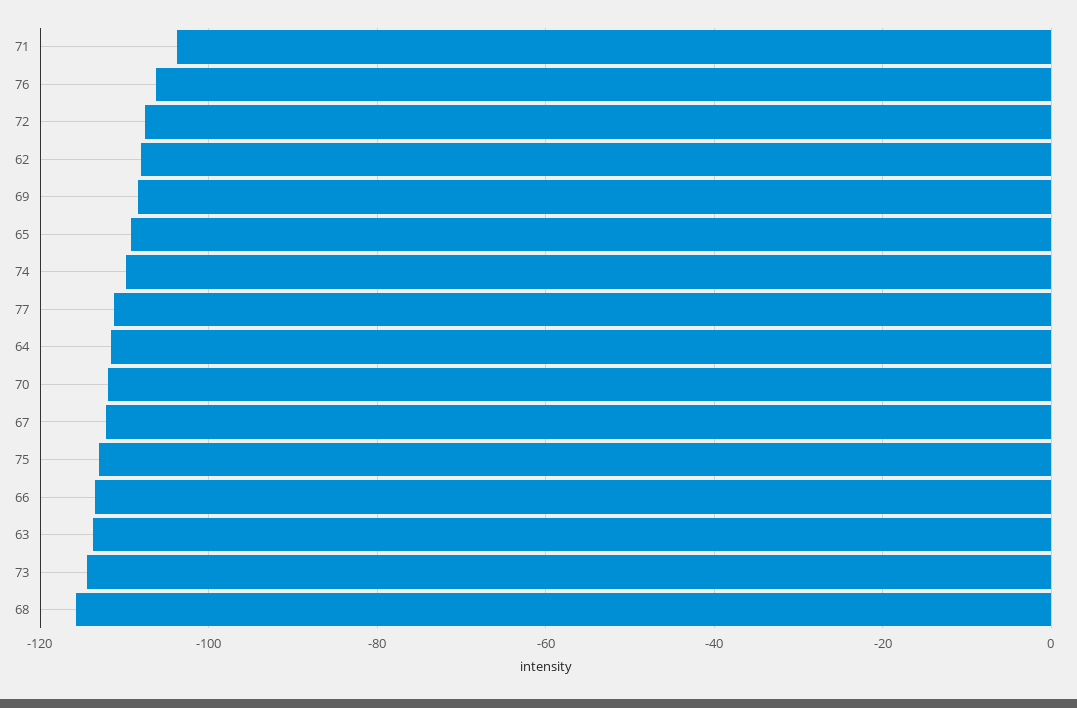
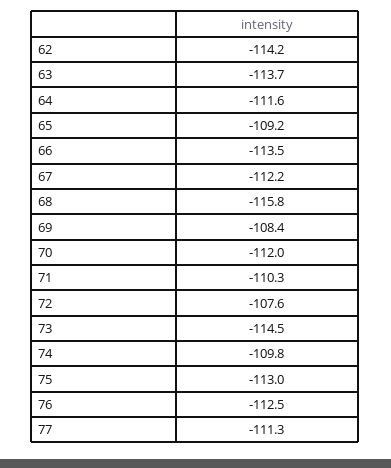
71: -104 -> -110.3
76: -106 -> -112.5
62: -108 -> -114.2

